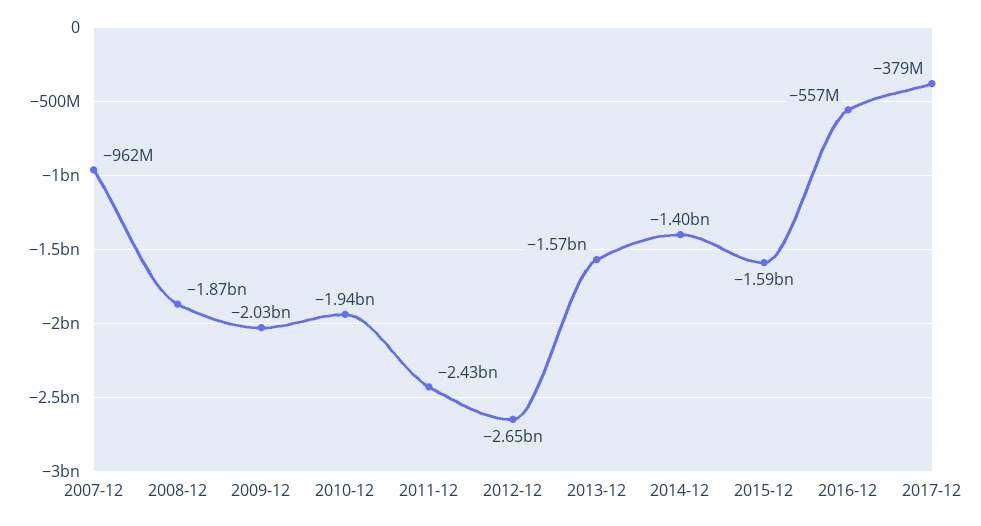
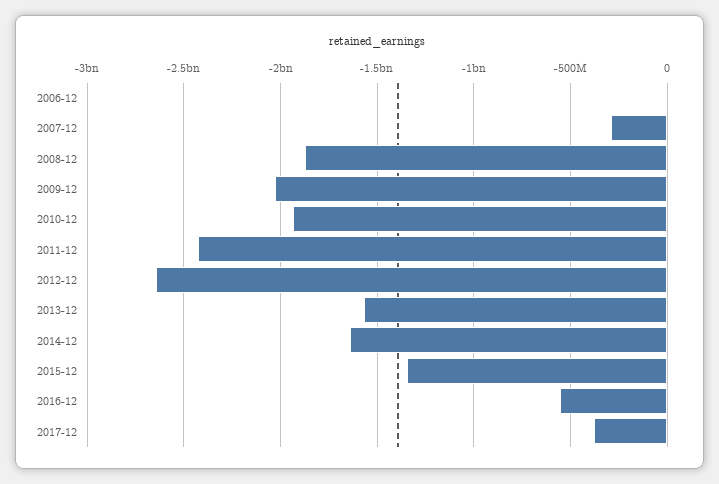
2007-12: -962000000 -> -300000000
2014-12: -1400000000 -> -1650000000
2015-12: -1590000000 -> -1350000000
2006-12: none -> 0

